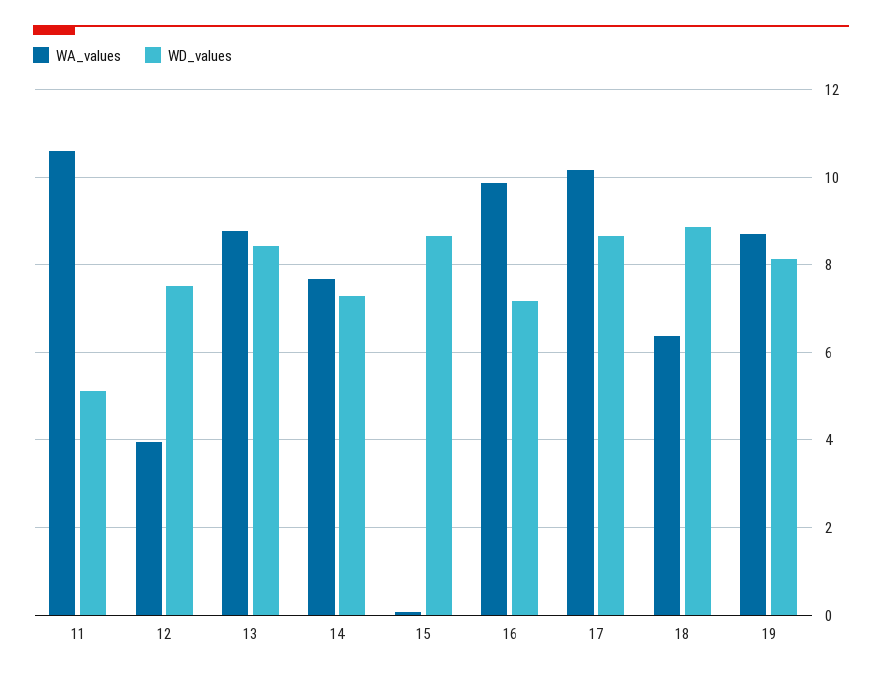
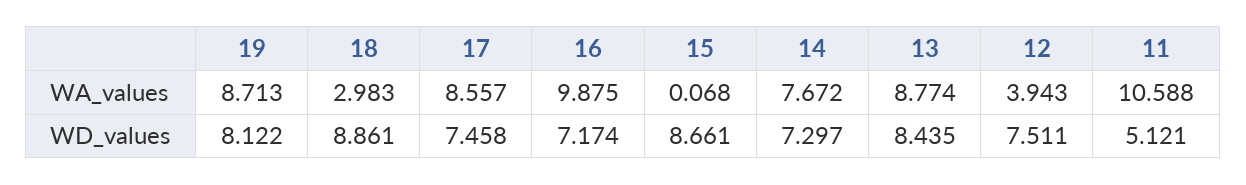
WA_values, 17: 10.2 -> 8.557
WD_values, 17: 8.6 -> 7.458
WA_values, 18: 6.4 -> 2.983

